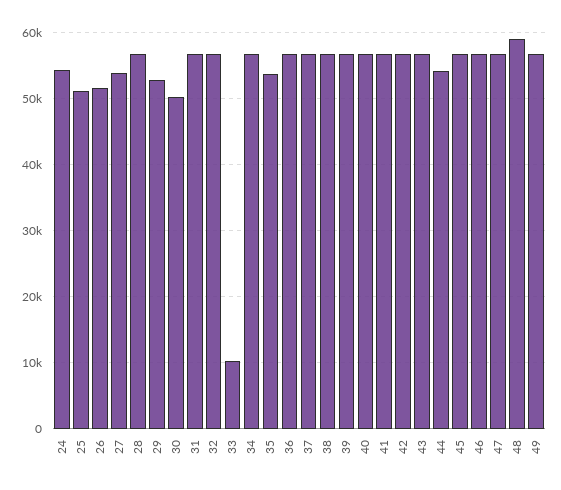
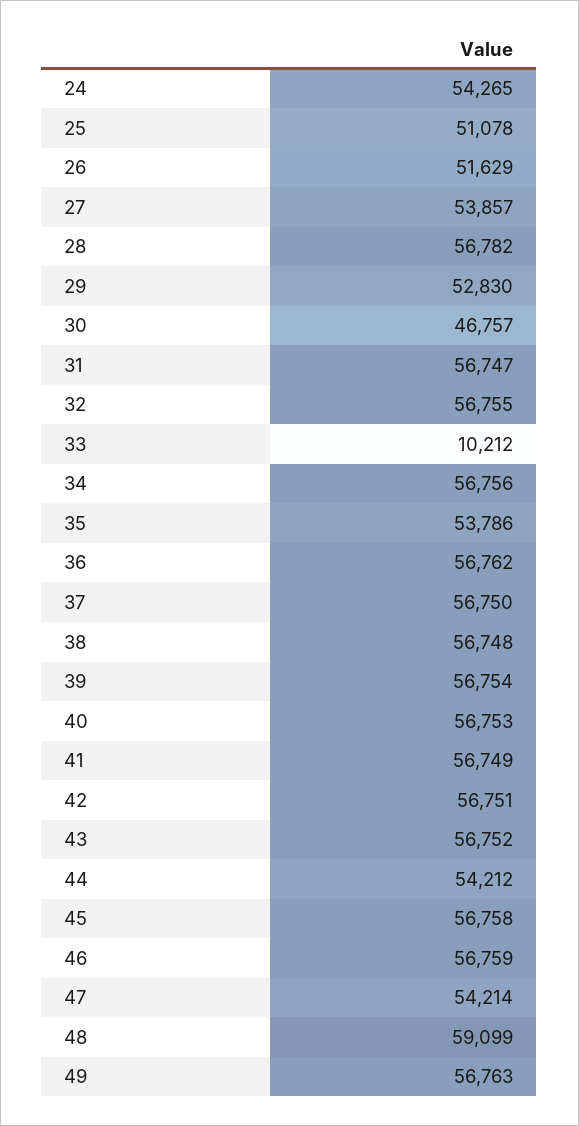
30: 50000 -> 46757
47: 57000 -> 54214

